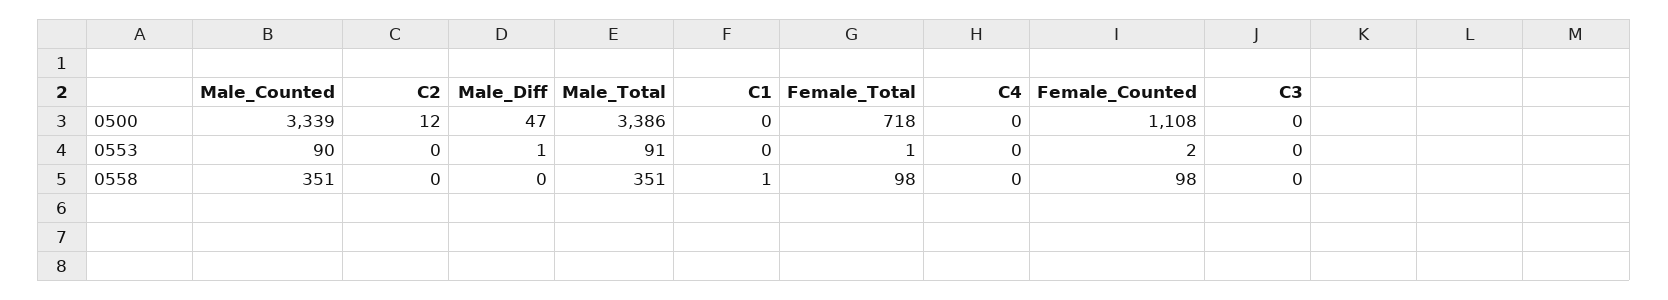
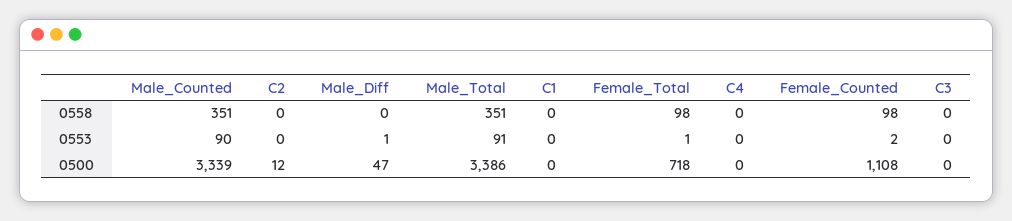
C1, 0558: 1 -> 0

